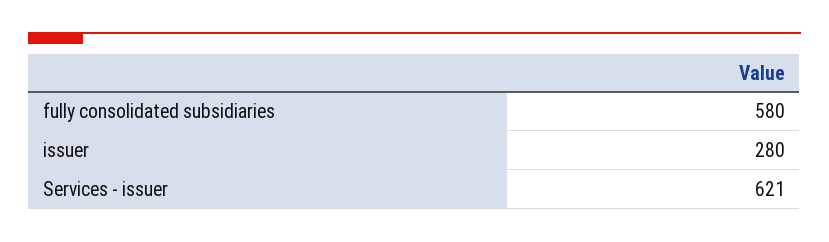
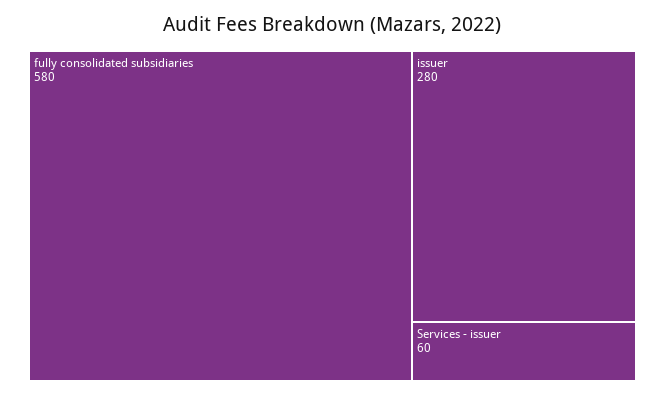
Services - issuer: 621 -> 60

